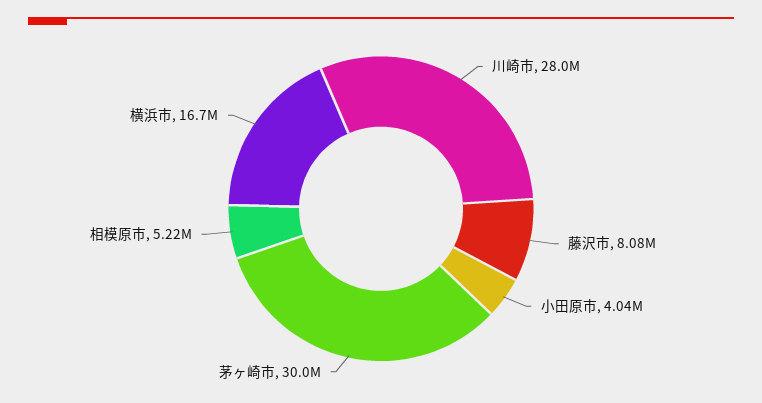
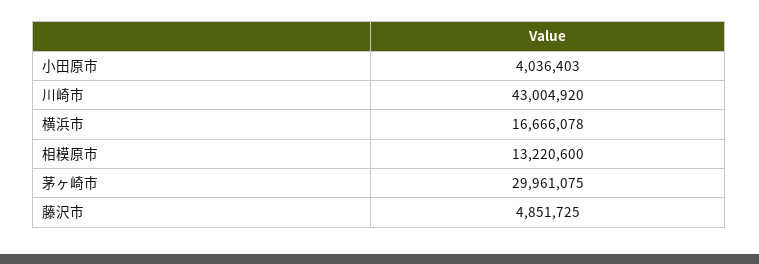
川崎市: 28000000 -> 43004920
藤沢市: 8080000 -> 4851725
相模原市: 5220000 -> 13220600

